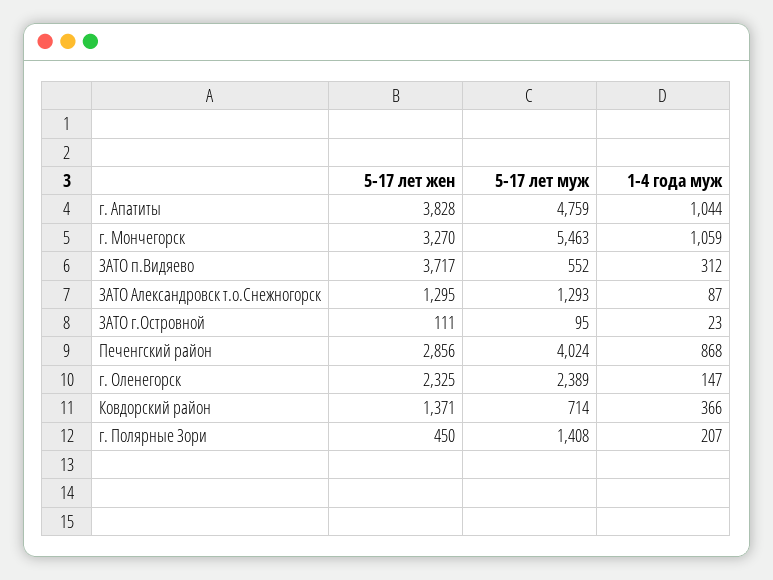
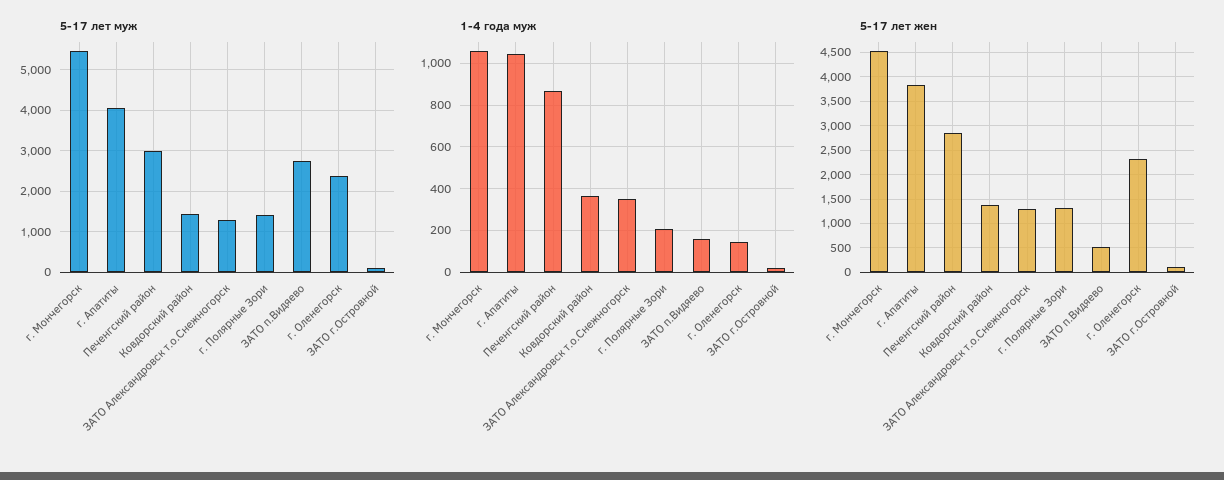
5-17 лет муж, г. Апатиты: 4759 -> 4000
5-17 лет жен, г. Мончегорск: 3270 -> 4500
5-17 лет жен, ЗАТО п.Видяево: 3717 -> 500
5-17 лет муж, ЗАТО п.Видяево: 552 -> 2800
1-4 года муж, ЗАТО п.Видяево: 312 -> 150
1-4 года муж, ЗАТО Александровск т.о.Снежногорск: 87 -> 350
5-17 лет муж, Печенгский район: 4024 -> 3000
5-17 лет муж, Ковдорский район: 714 -> 1400
5-17 лет жен, г. Полярные Зори: 450 -> 1250

